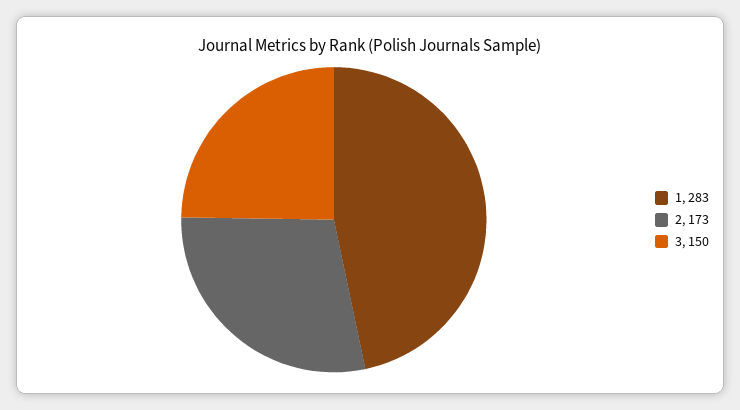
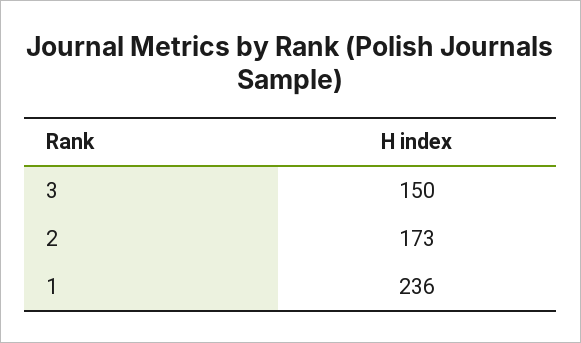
1: 283 -> 236

